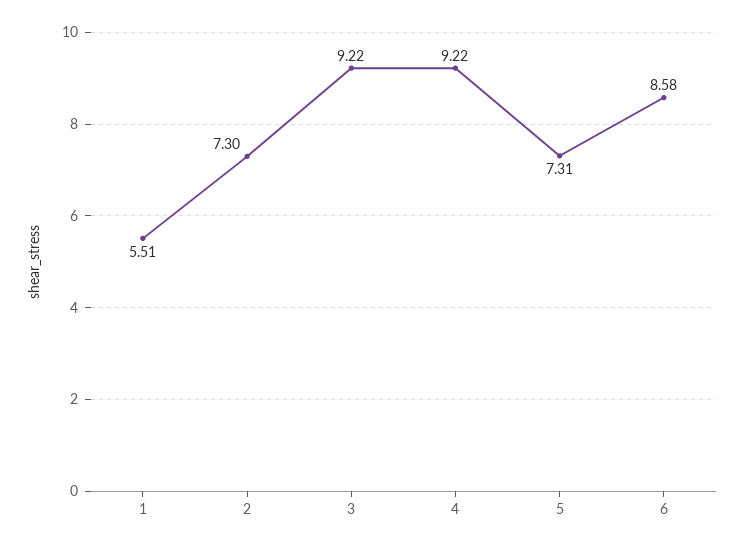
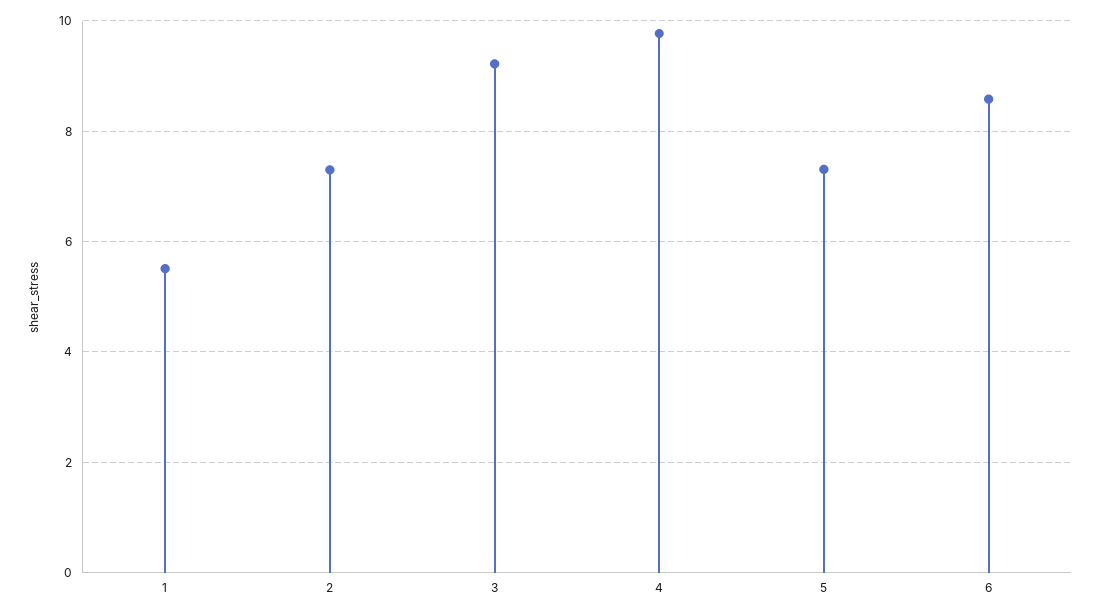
4: 9.22 -> 9.8

